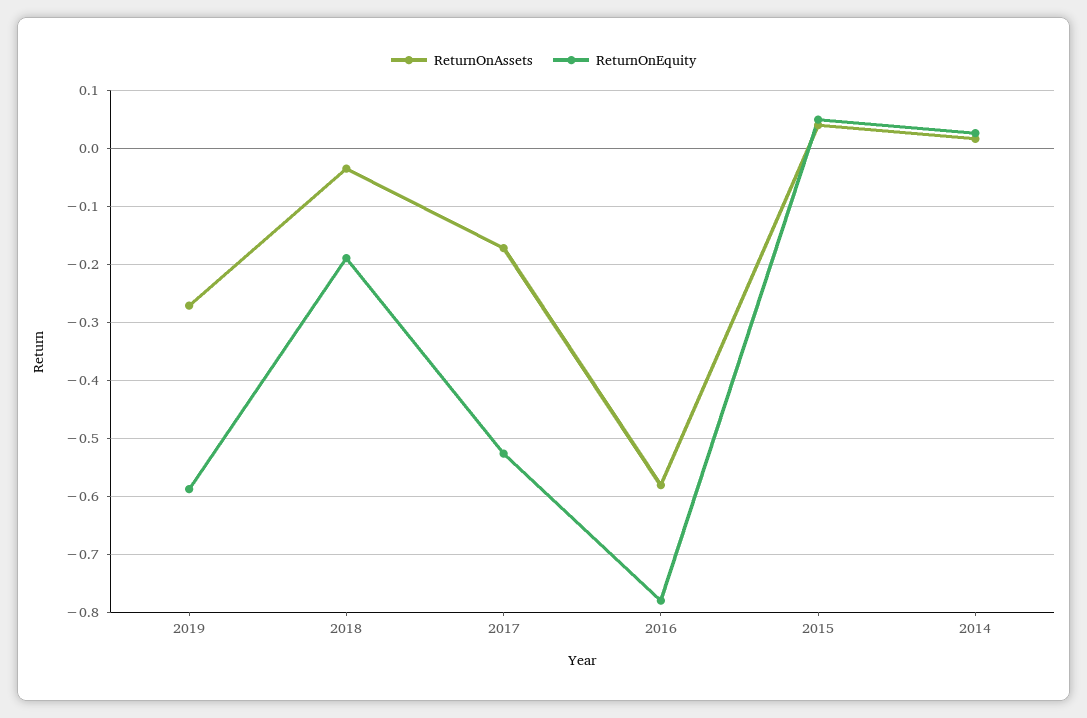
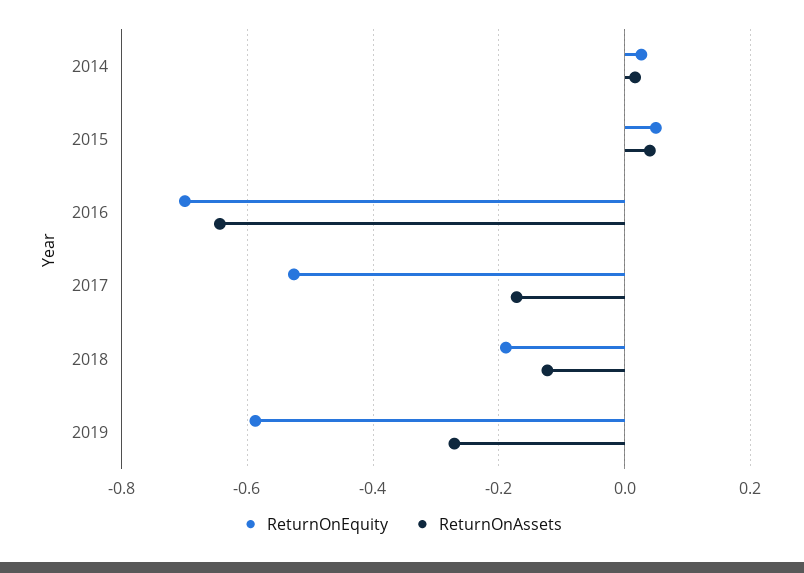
ReturnOnAssets, 2018: -0.04 -> -0.12
ReturnOnAssets, 2016: -0.58 -> -0.64
ReturnOnEquity, 2016: -0.78 -> -0.7

